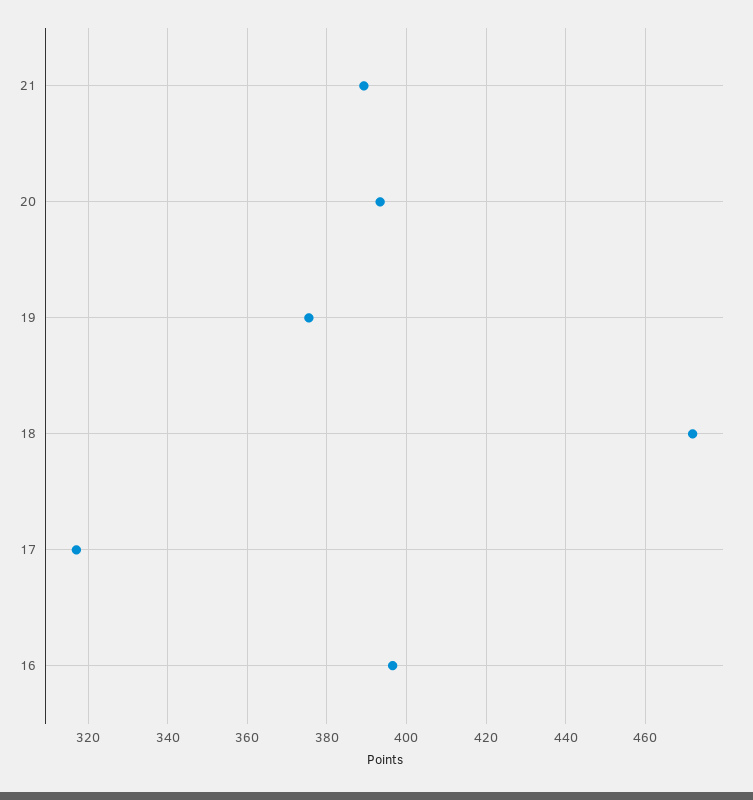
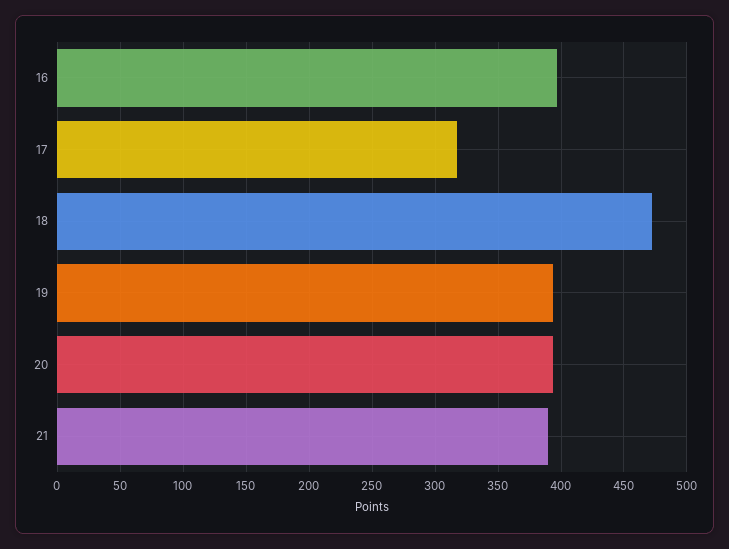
19: 376 -> 395

